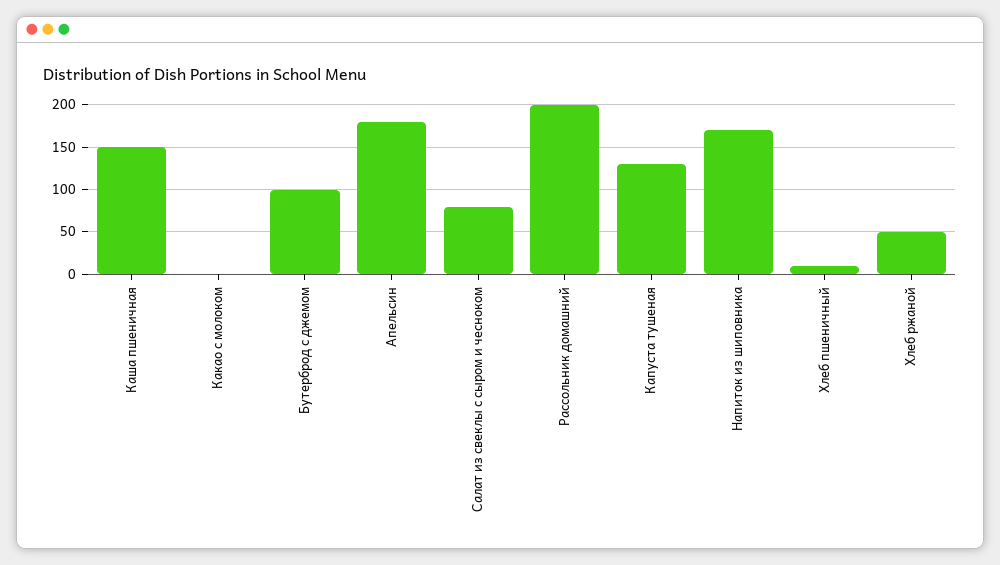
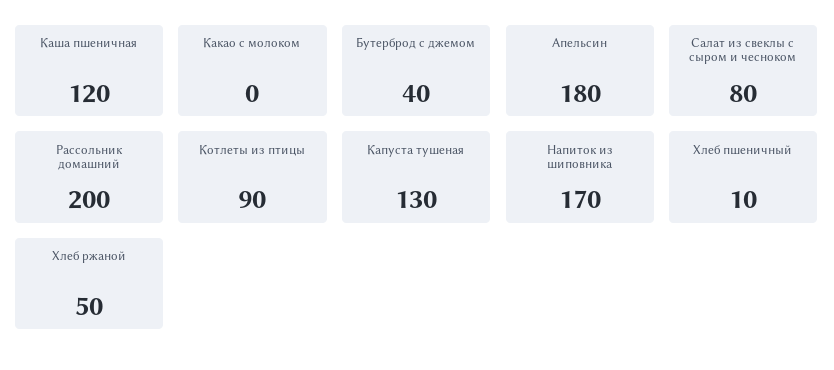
Каша пшеничная: 150 -> 120
Бутерброд с джемом: 100 -> 40
Котлеты из птицы: none -> 90

